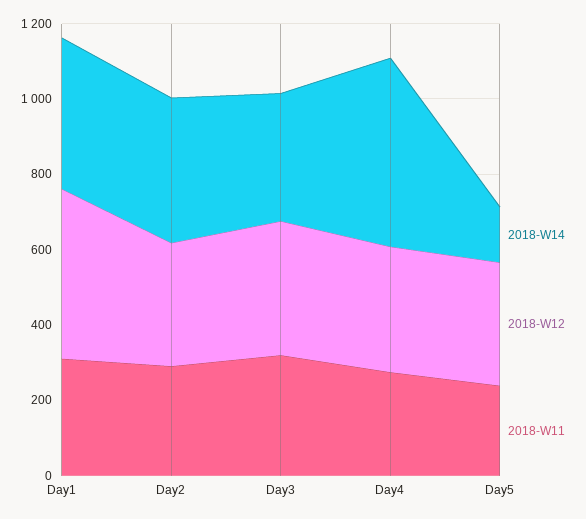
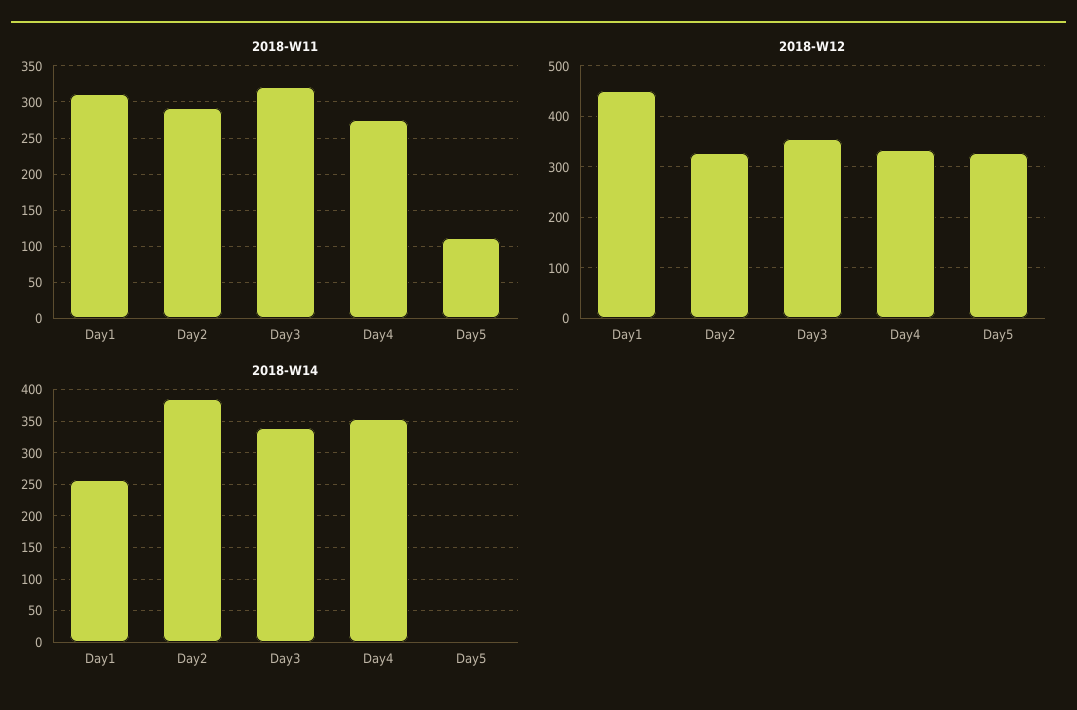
2018-W14, Day1: 400 -> 260
2018-W14, Day4: 500 -> 350
2018-W14, Day5: 150 -> 0
2018-W11, Day5: 250 -> 110

